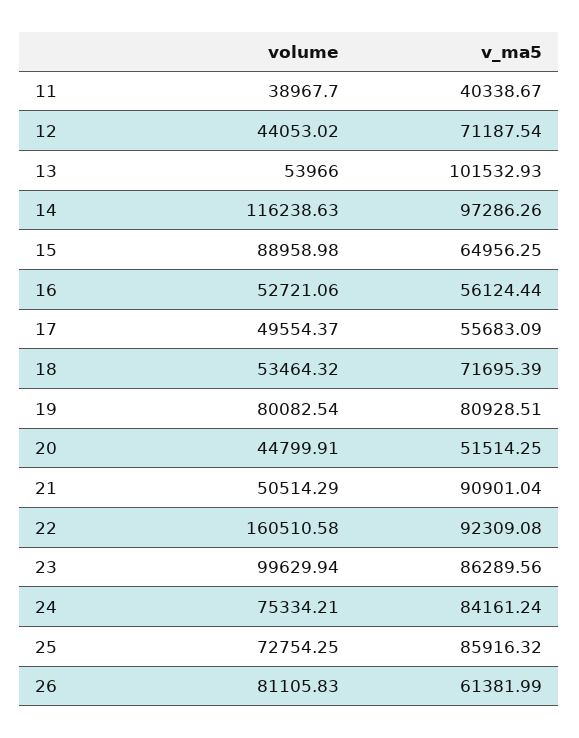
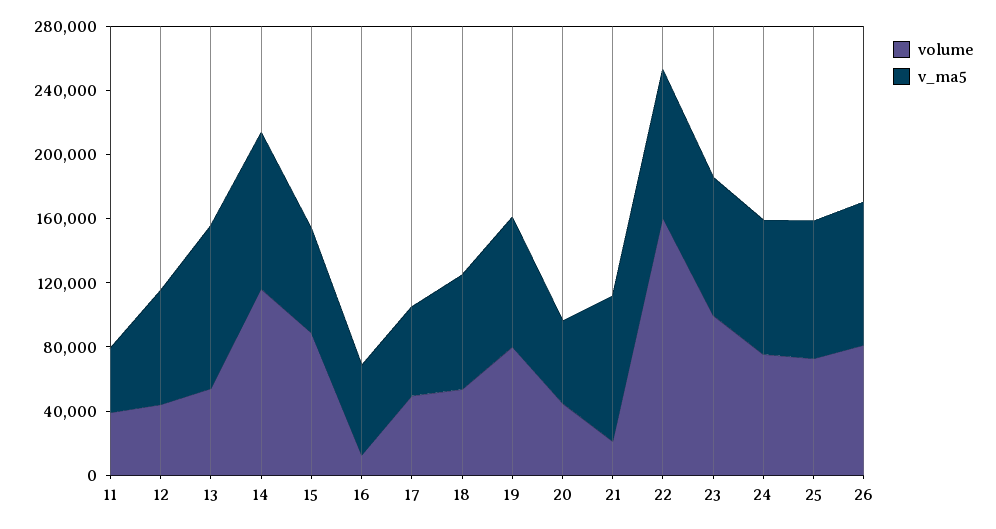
volume, 16: 52721.06 -> 10000
volume, 21: 50514.29 -> 20000
v_ma5, 26: 61381.99 -> 90000

